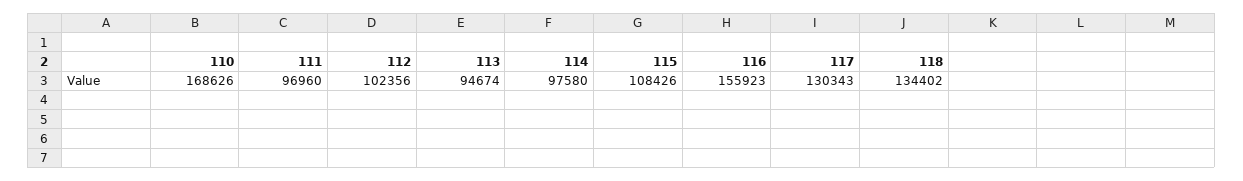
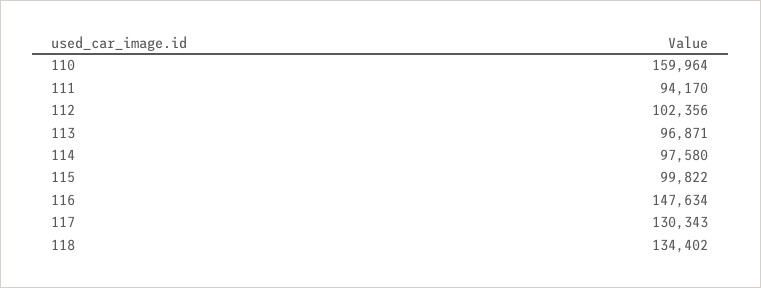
110: 168626 -> 159964
111: 96960 -> 94170
113: 94674 -> 96871
115: 108426 -> 99822
116: 155923 -> 147634

